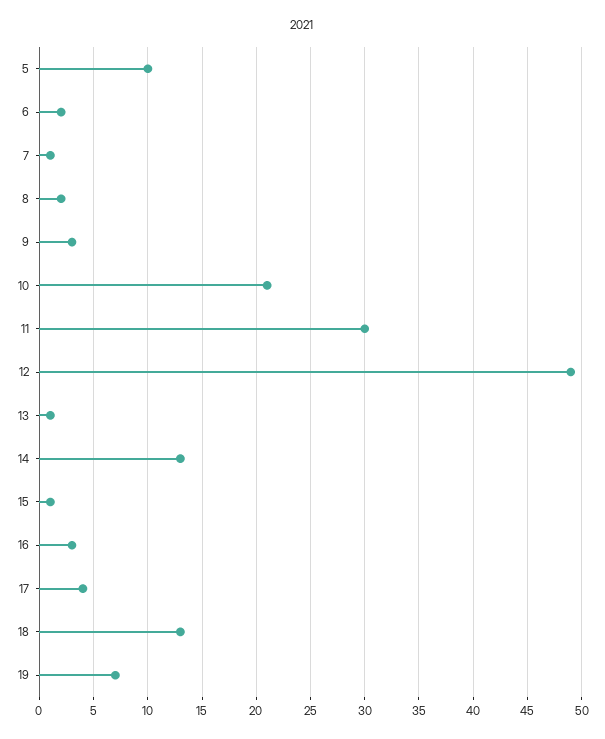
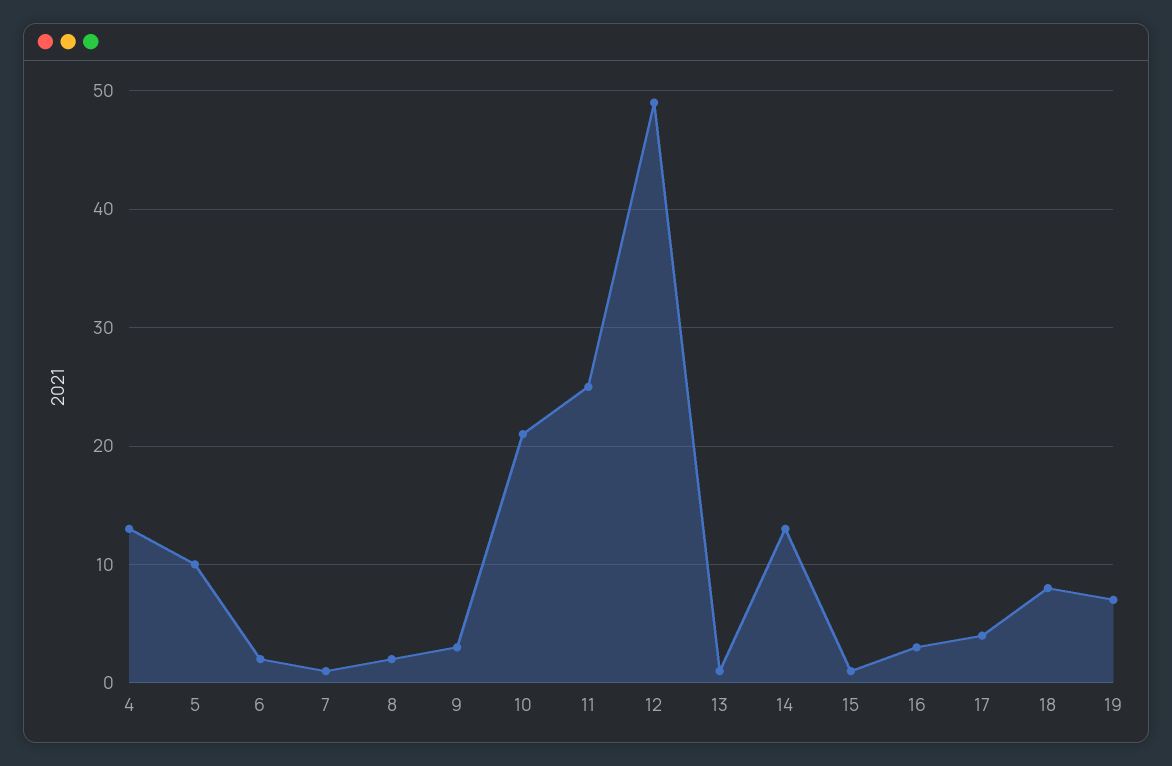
11: 30 -> 25
18: 13 -> 8
4: none -> 13

